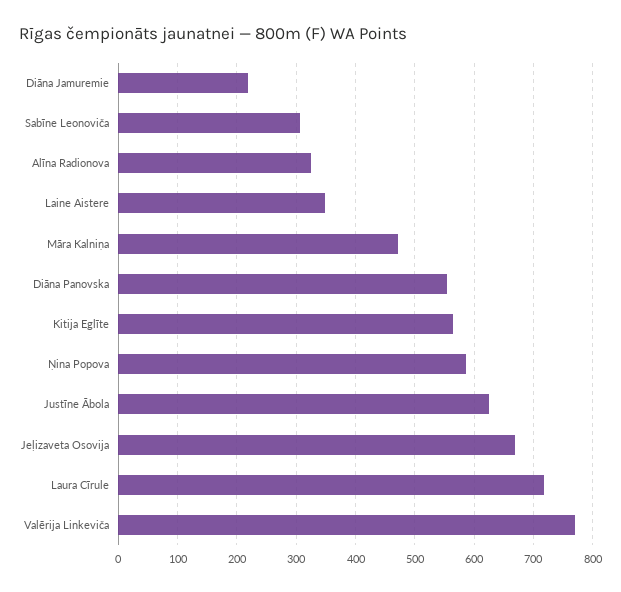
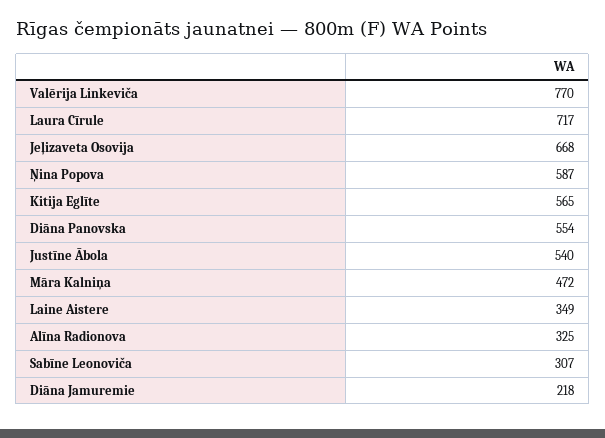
Justīne Ābola: 620 -> 540

